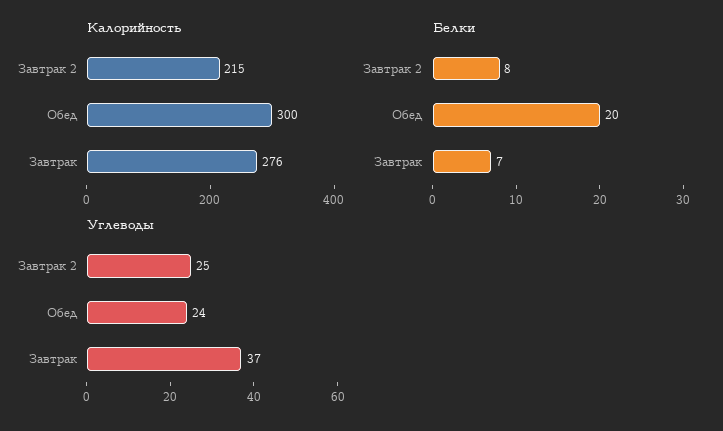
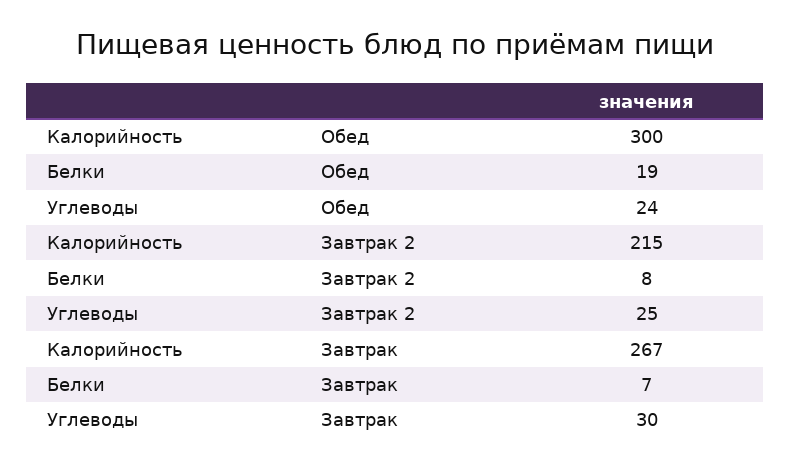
Калорийность, Завтрак: 276 -> 267
Белки, Обед: 20 -> 19
Углеводы, Завтрак: 37 -> 30

